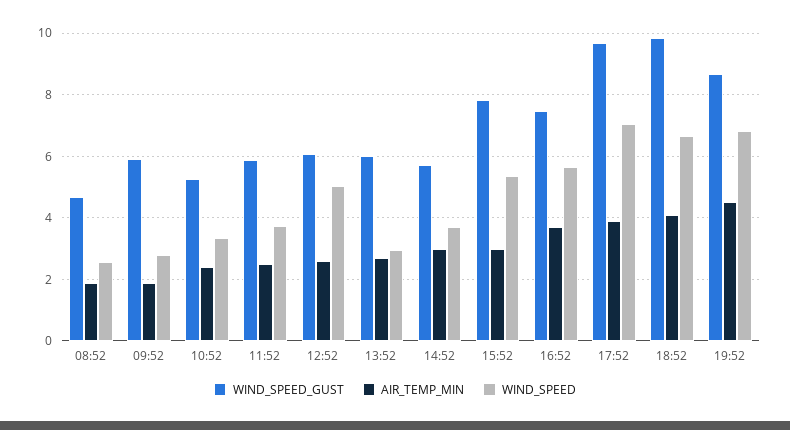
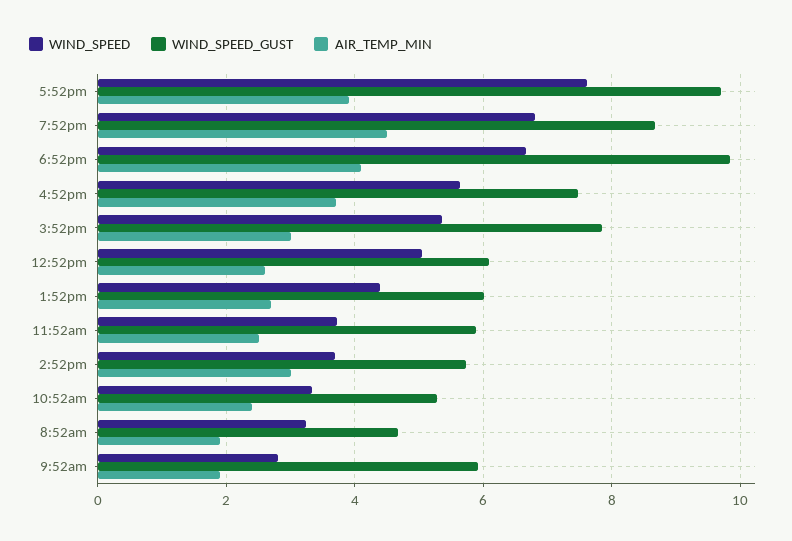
WIND_SPEED, 08:52: 2.6 -> 3.2
WIND_SPEED, 13:52: 3 -> 4.4
WIND_SPEED, 17:52: 7 -> 7.6

